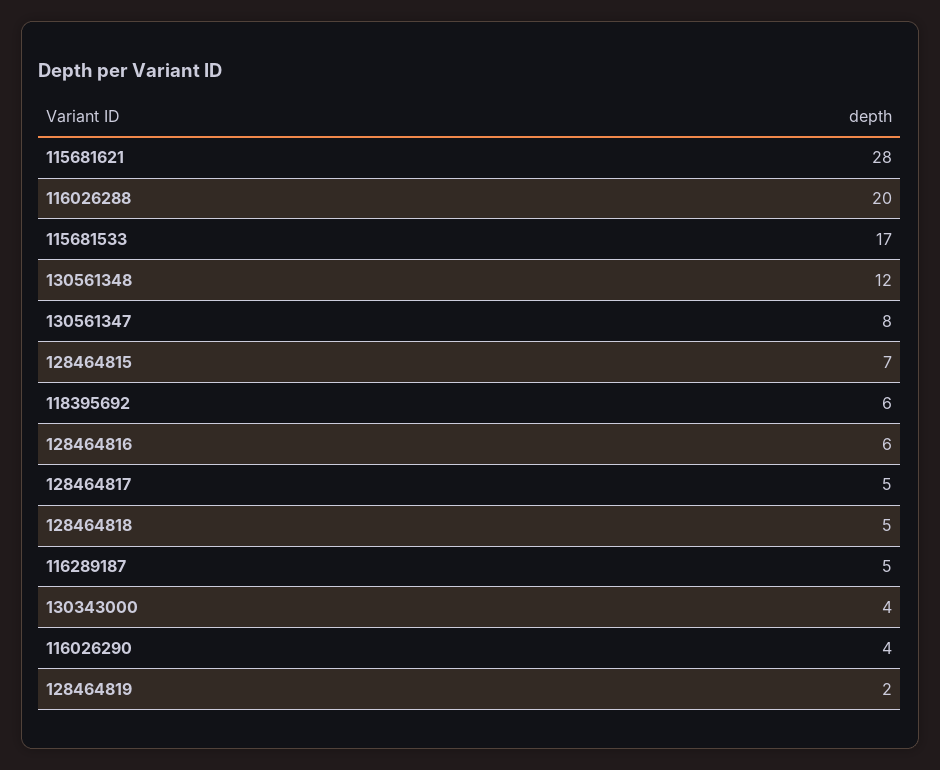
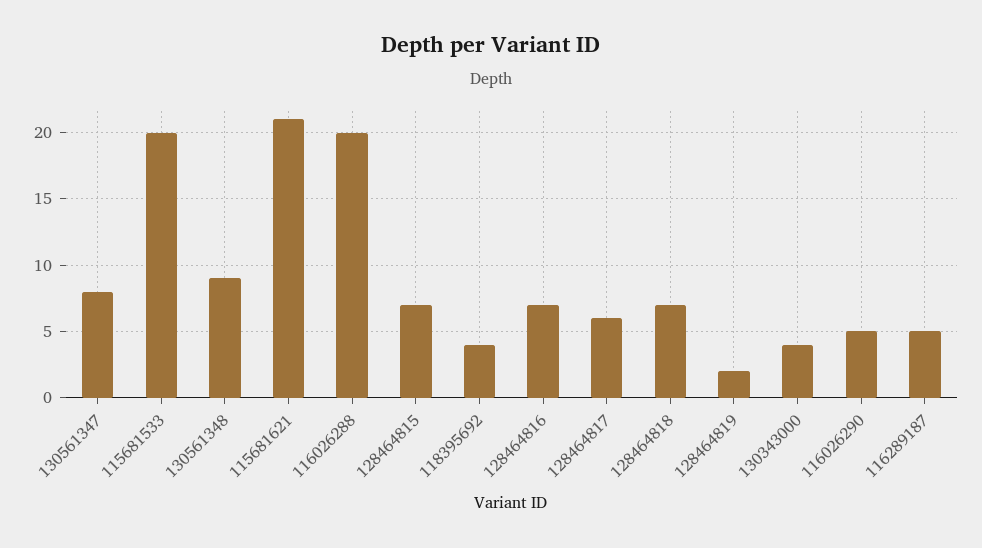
115681621: 28 -> 21
115681533: 17 -> 20
130561348: 12 -> 9
118395692: 6 -> 4
128464816: 6 -> 7
128464817: 5 -> 6
128464818: 5 -> 7
116026290: 4 -> 5

